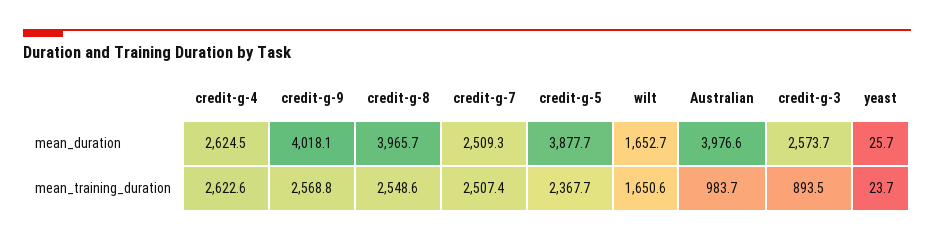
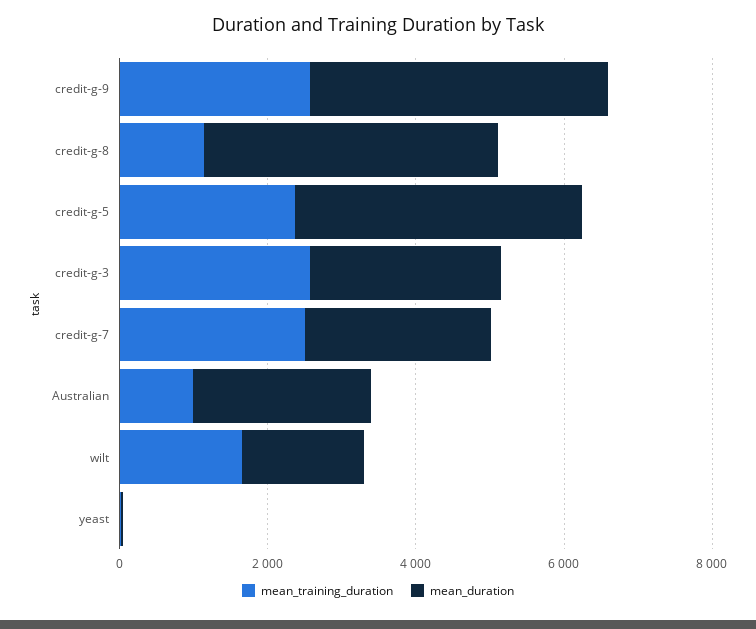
mean_duration, credit-g-4: 2624.5 -> none
mean_duration, Australian: 3976.6 -> 2500
mean_training_duration, credit-g-4: 2622.6 -> none
mean_training_duration, credit-g-8: 2548.6 -> 1000
mean_training_duration, credit-g-3: 893.5 -> 2500

